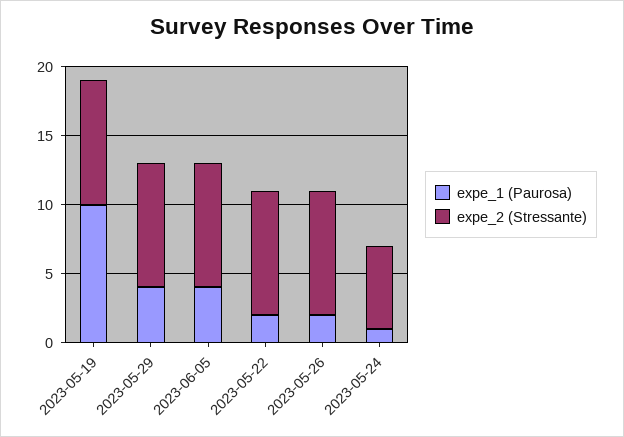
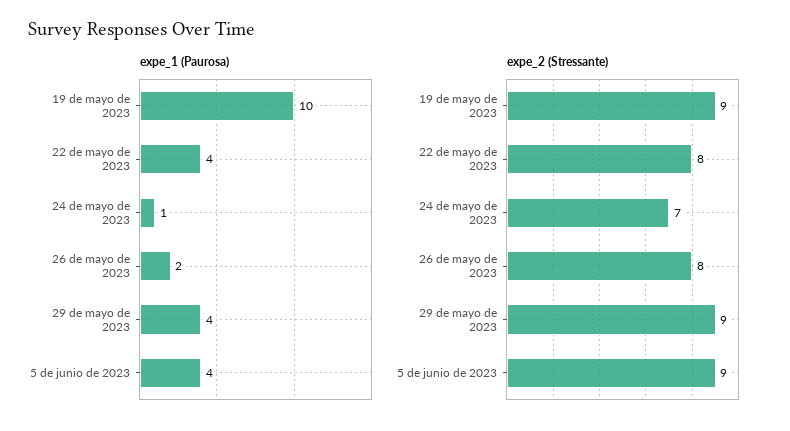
expe_1 (Paurosa), 2023-05-22: 2 -> 4
expe_2 (Stressante), 2023-05-22: 9 -> 8
expe_2 (Stressante), 2023-05-26: 9 -> 8
expe_2 (Stressante), 2023-05-24: 6 -> 7

